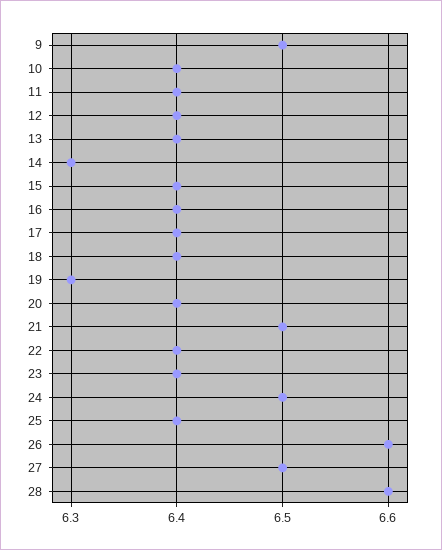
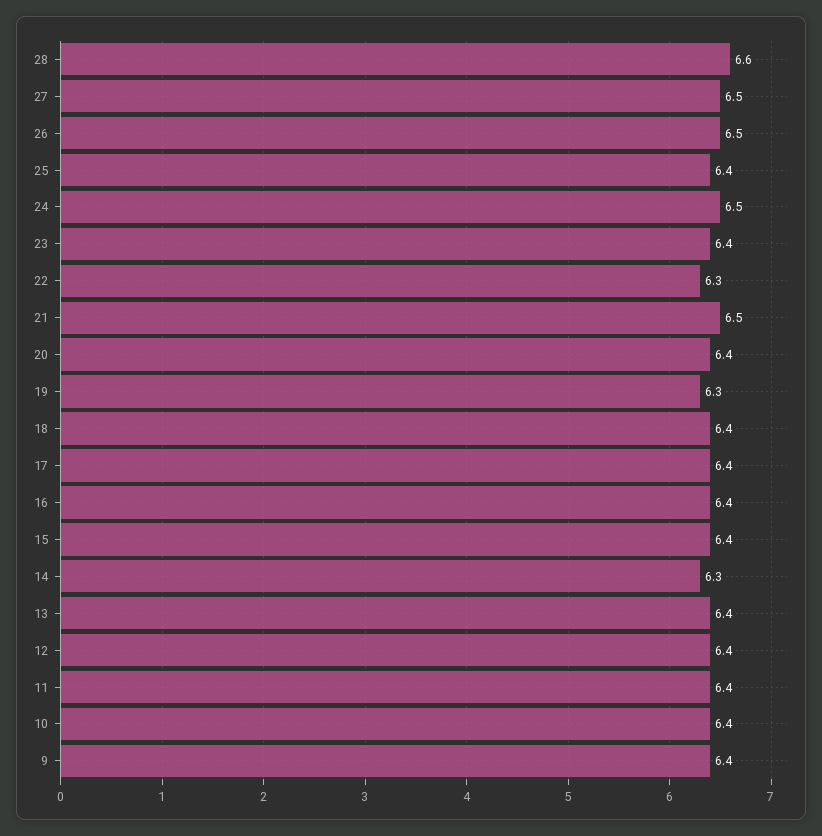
9: 6.5 -> 6.4
22: 6.4 -> 6.3
26: 6.6 -> 6.5

